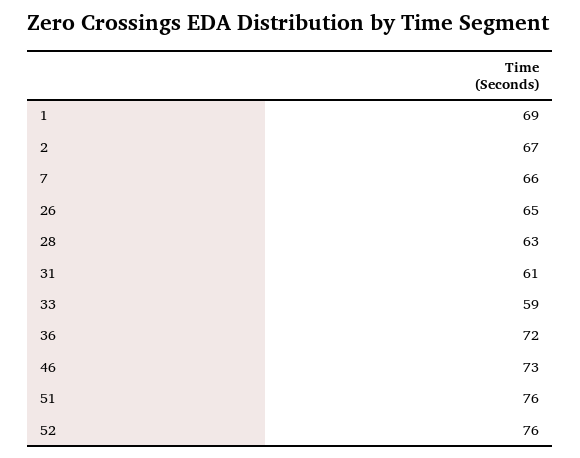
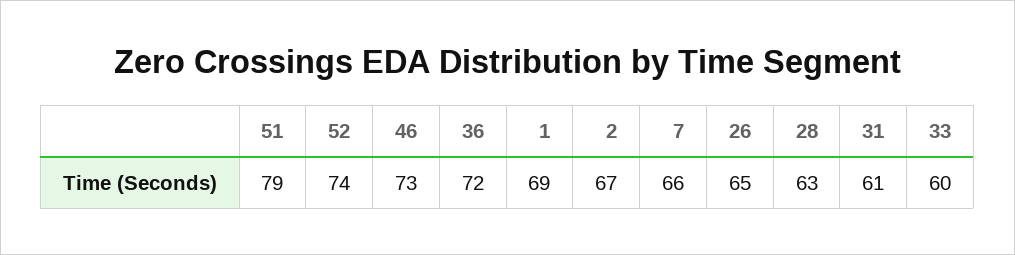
33: 59 -> 60
51: 76 -> 79
52: 76 -> 74

